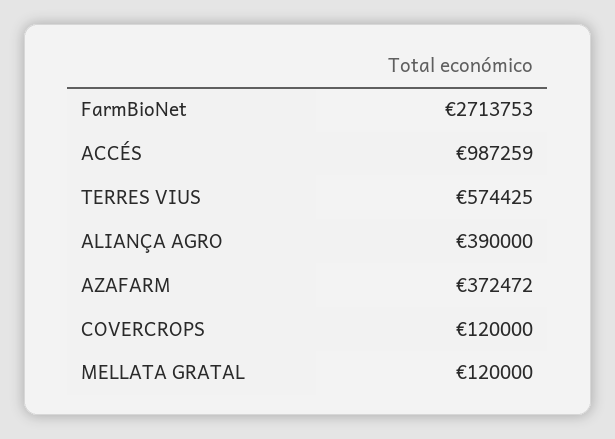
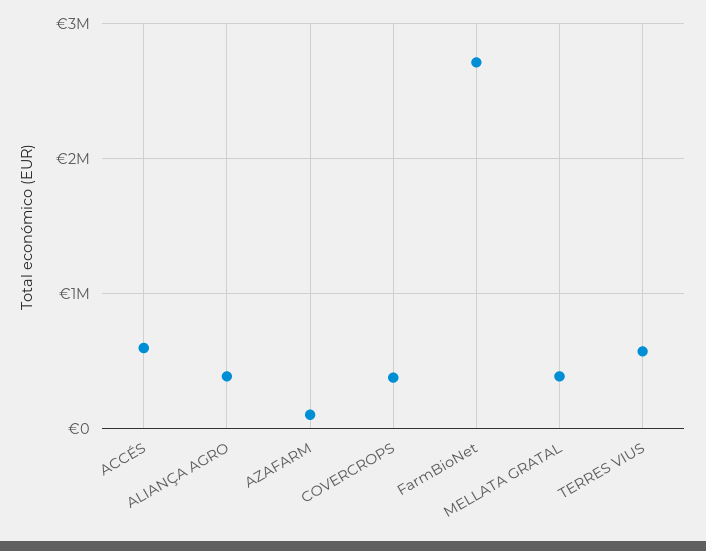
ACCÉS: 987259 -> 600000
AZAFARM: 372472 -> 100000
COVERCROPS: 120000 -> 400000
MELLATA GRATAL: 120000 -> 400000

